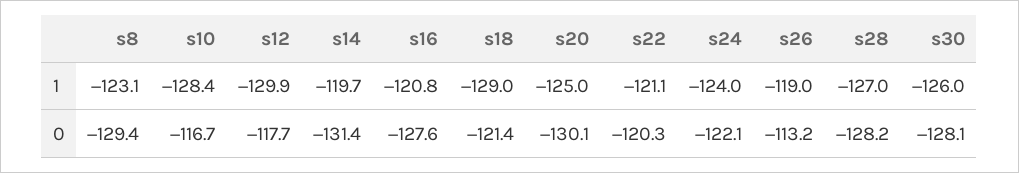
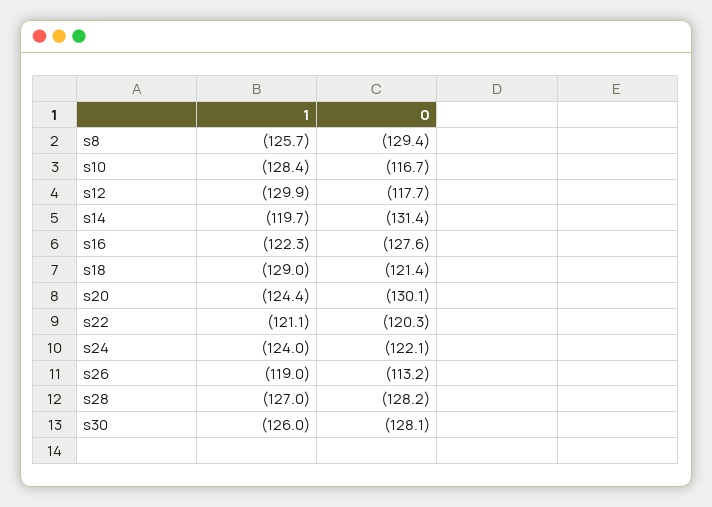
s8, 1: -123.1 -> -125.7
s16, 1: -120.8 -> -122.3
s20, 1: -125 -> -124.4

